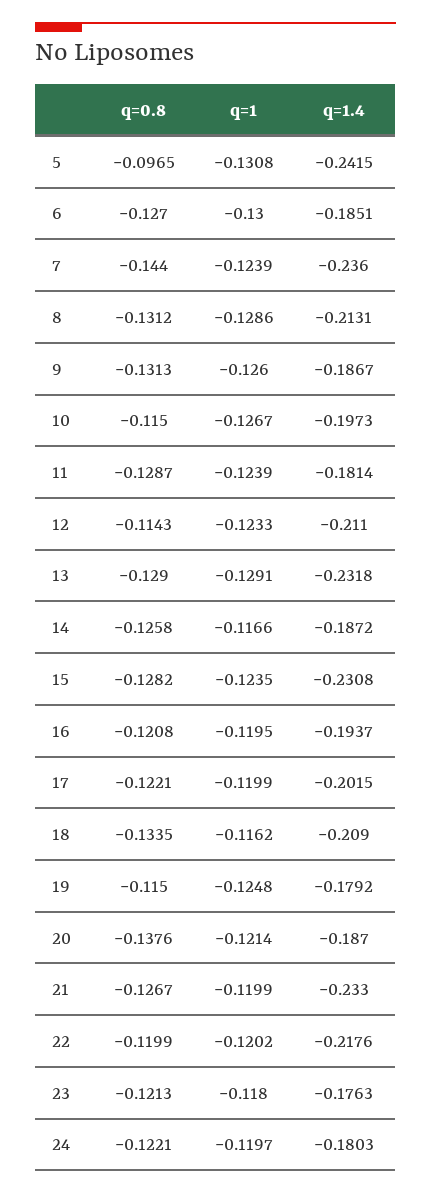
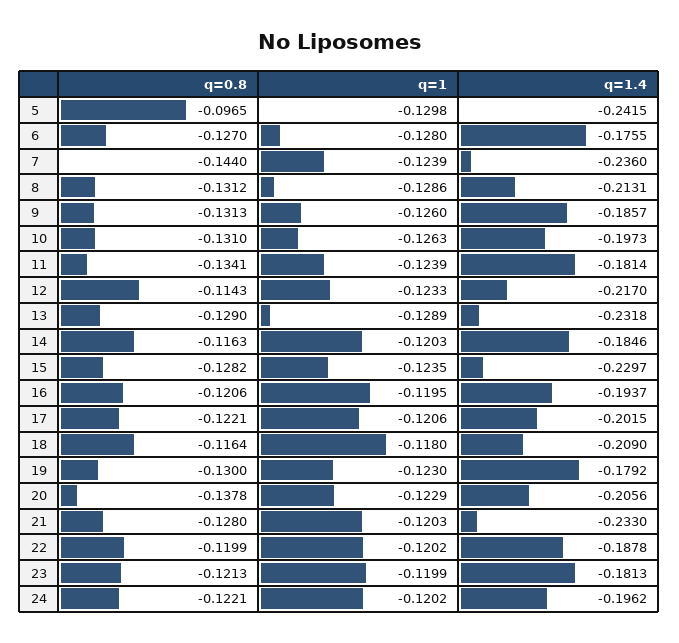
q=1, 5: -0.1308 -> -0.1298
q=1, 6: -0.13 -> -0.128
q=1.4, 6: -0.1851 -> -0.1755
q=1.4, 9: -0.1867 -> -0.1857
q=0.8, 10: -0.115 -> -0.131
q=1, 10: -0.1267 -> -0.1263
q=0.8, 11: -0.1287 -> -0.1341
q=1.4, 12: -0.211 -> -0.217
q=1, 13: -0.1291 -> -0.1289
q=0.8, 14: -0.1258 -> -0.1163
q=1, 14: -0.1166 -> -0.1203
q=1.4, 14: -0.1872 -> -0.1846
q=1.4, 15: -0.2308 -> -0.2297
q=0.8, 16: -0.1208 -> -0.1206
q=1, 17: -0.1199 -> -0.1206
q=0.8, 18: -0.1335 -> -0.1164
q=1, 18: -0.1162 -> -0.118
q=0.8, 19: -0.115 -> -0.13
q=1, 19: -0.1248 -> -0.123
q=0.8, 20: -0.1376 -> -0.1378
q=1, 20: -0.1214 -> -0.1229
q=1.4, 20: -0.187 -> -0.2056
q=0.8, 21: -0.1267 -> -0.128
q=1, 21: -0.1199 -> -0.1203
q=1.4, 22: -0.2176 -> -0.1878
q=1, 23: -0.118 -> -0.1199
q=1.4, 23: -0.1763 -> -0.1813
q=1, 24: -0.1197 -> -0.1202
q=1.4, 24: -0.1803 -> -0.1962

